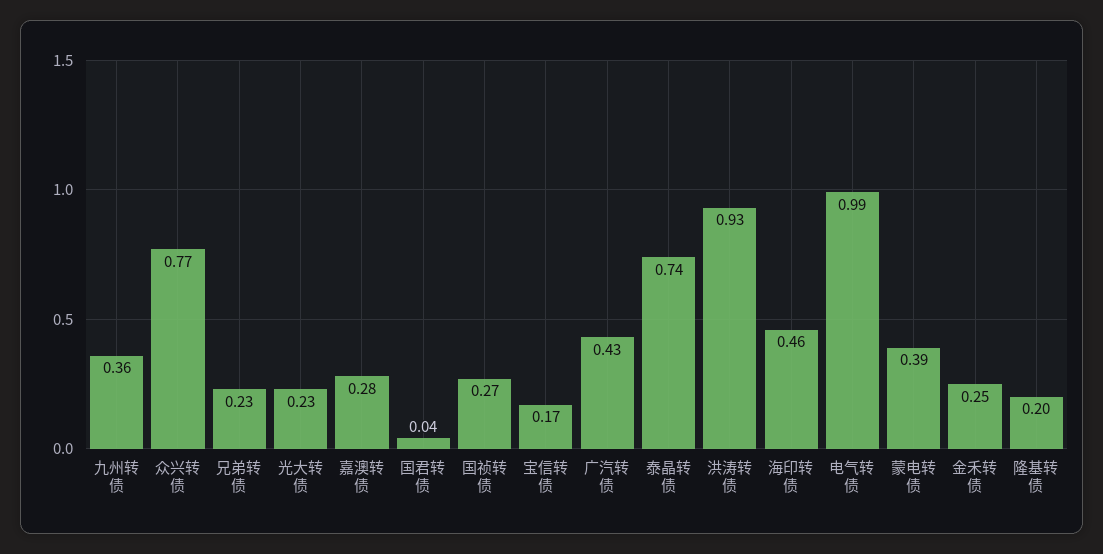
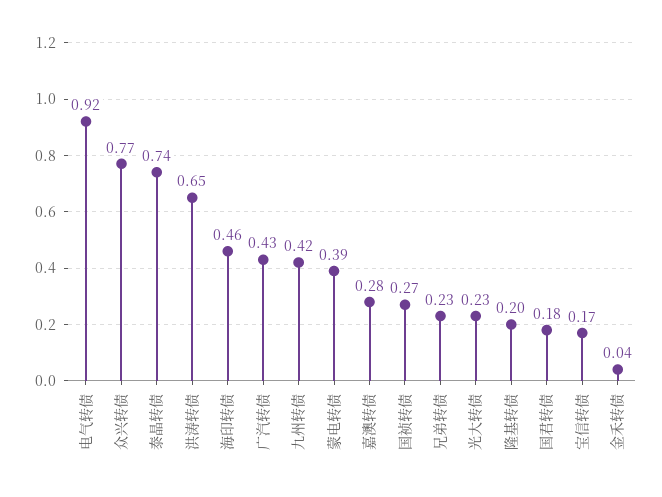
九州转债: 0.36 -> 0.42
国君转债: 0.04 -> 0.18
洪涛转债: 0.93 -> 0.65
电气转债: 0.99 -> 0.92
金禾转债: 0.25 -> 0.04

